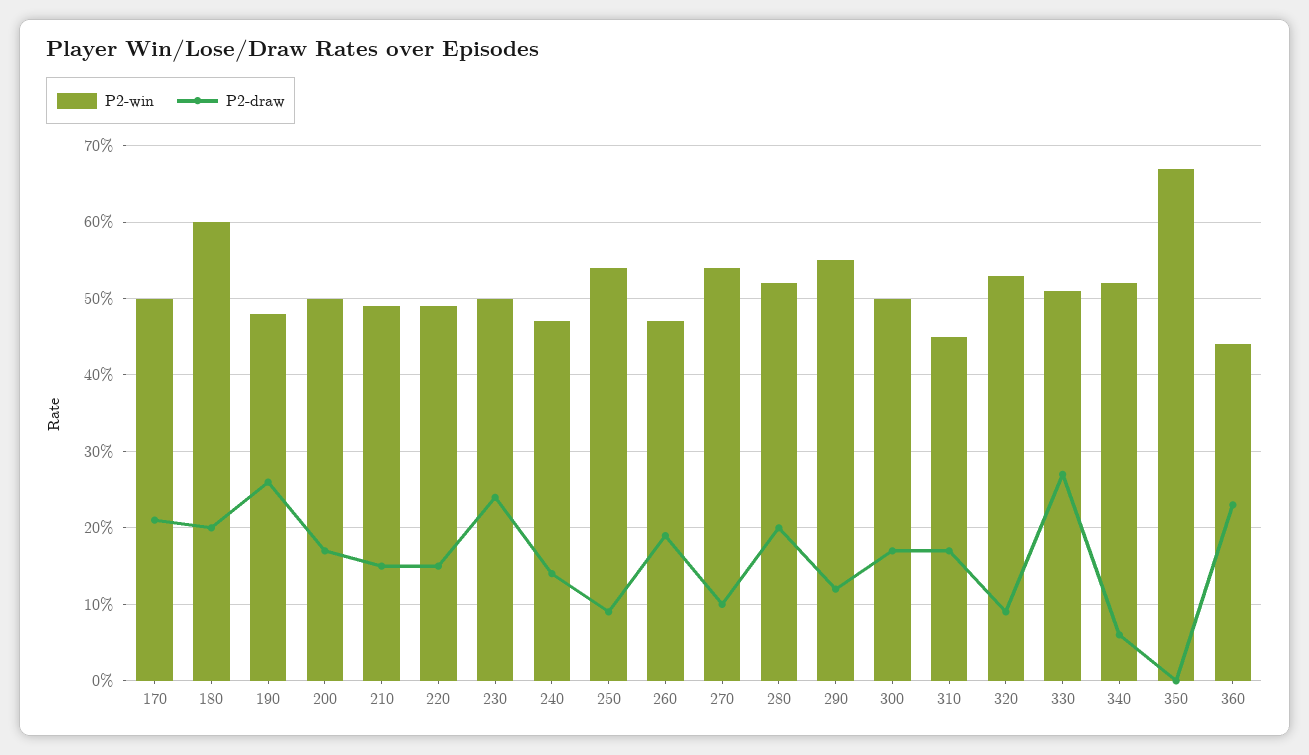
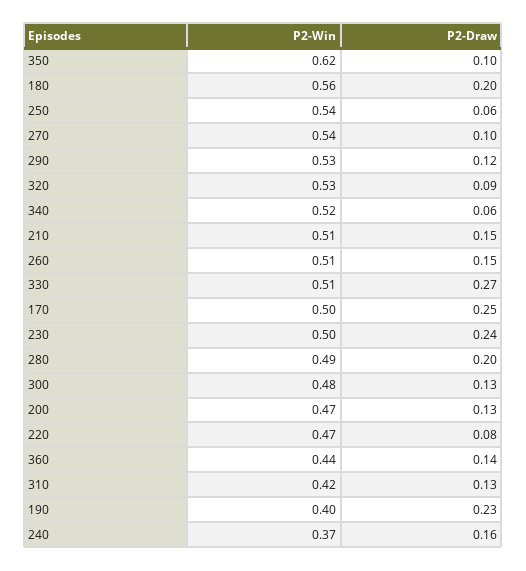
P2-draw, 170: 0.21 -> 0.25
P2-win, 180: 0.6 -> 0.56
P2-win, 190: 0.48 -> 0.4
P2-draw, 190: 0.26 -> 0.23
P2-win, 200: 0.5 -> 0.47
P2-draw, 200: 0.17 -> 0.13
P2-win, 210: 0.49 -> 0.51
P2-win, 220: 0.49 -> 0.47
P2-draw, 220: 0.15 -> 0.08
P2-win, 240: 0.47 -> 0.37
P2-draw, 240: 0.14 -> 0.16
P2-draw, 250: 0.09 -> 0.06
P2-win, 260: 0.47 -> 0.51
P2-draw, 260: 0.19 -> 0.15
P2-win, 280: 0.52 -> 0.49
P2-win, 290: 0.55 -> 0.53
P2-win, 300: 0.5 -> 0.48
P2-draw, 300: 0.17 -> 0.13
P2-win, 310: 0.45 -> 0.42
P2-draw, 310: 0.17 -> 0.13
P2-win, 350: 0.67 -> 0.62
P2-draw, 350: 0 -> 0.1
P2-draw, 360: 0.23 -> 0.14

